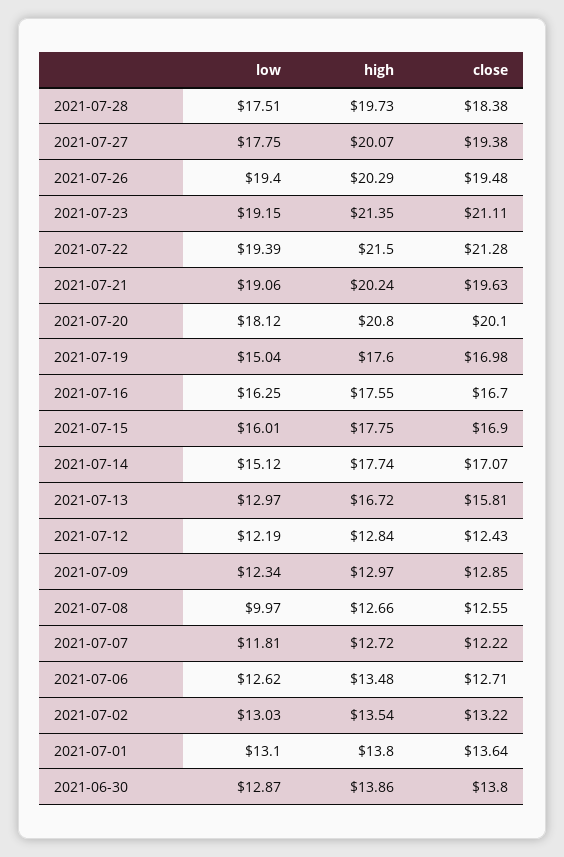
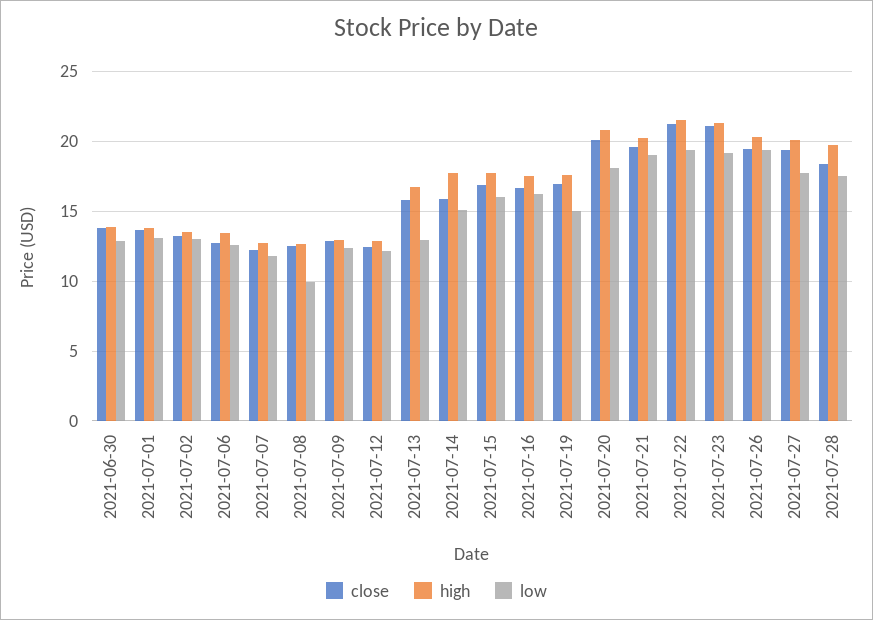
close, 2021-07-14: 17.07 -> 16

